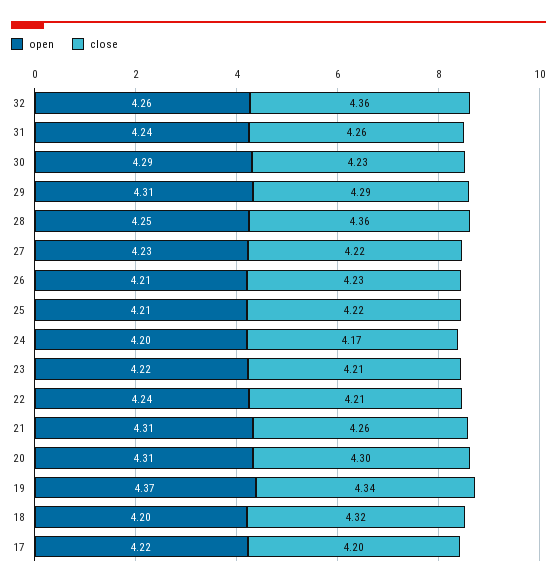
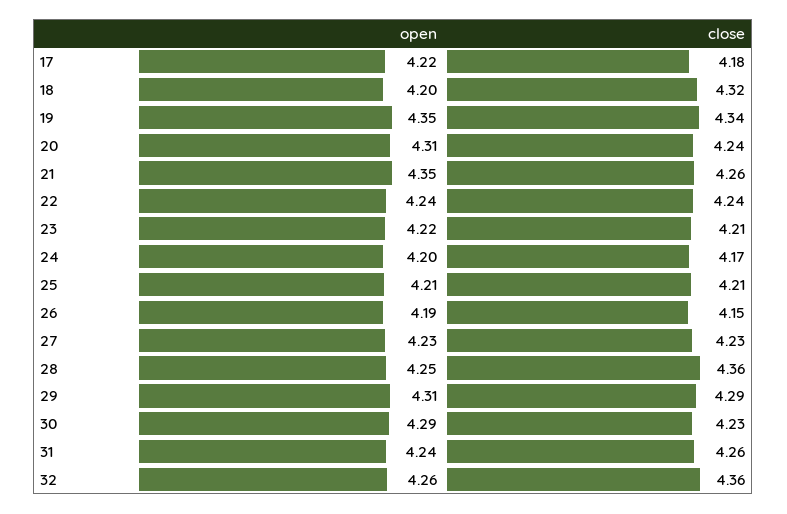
close, 27: 4.22 -> 4.23
open, 26: 4.21 -> 4.19
close, 26: 4.23 -> 4.15
close, 25: 4.22 -> 4.21
close, 22: 4.21 -> 4.24
open, 21: 4.31 -> 4.35
close, 20: 4.3 -> 4.24
open, 19: 4.37 -> 4.35
close, 17: 4.2 -> 4.18

